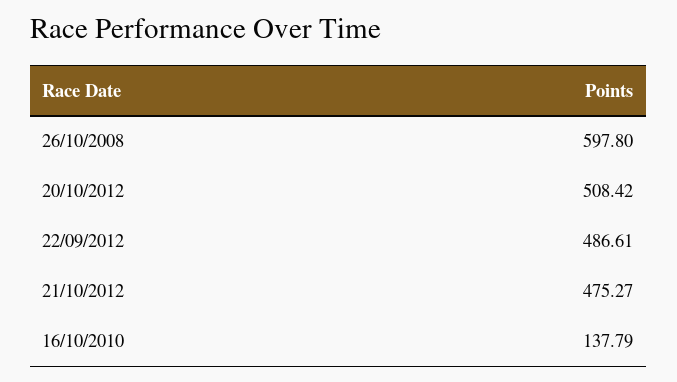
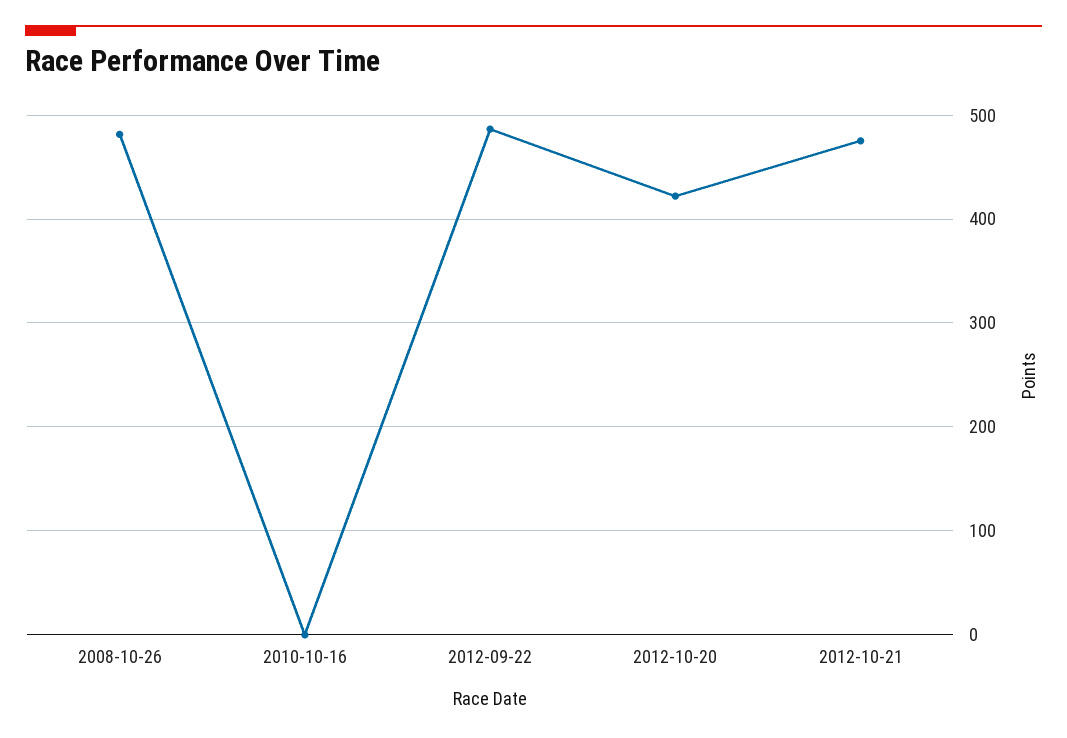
26/10/2008: 597.8 -> 480
20/10/2012: 508.42 -> 420
16/10/2010: 137.79 -> 0

